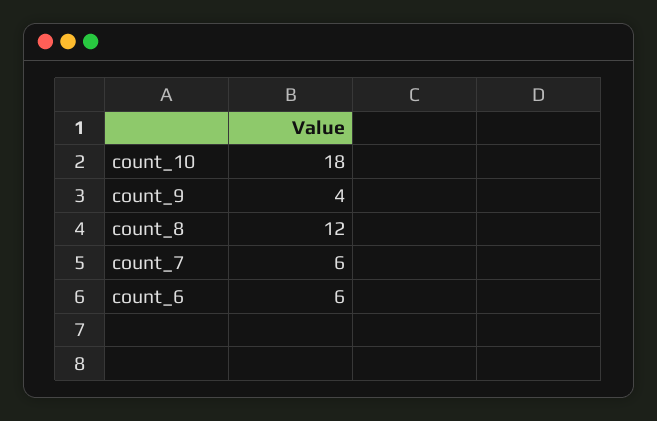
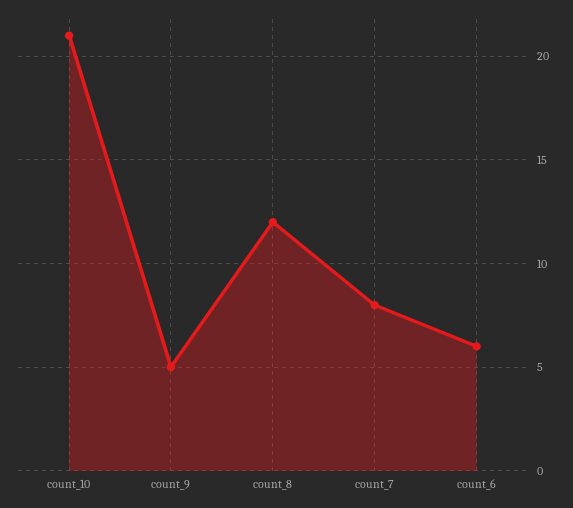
count_10: 18 -> 21
count_9: 4 -> 5
count_7: 6 -> 8

